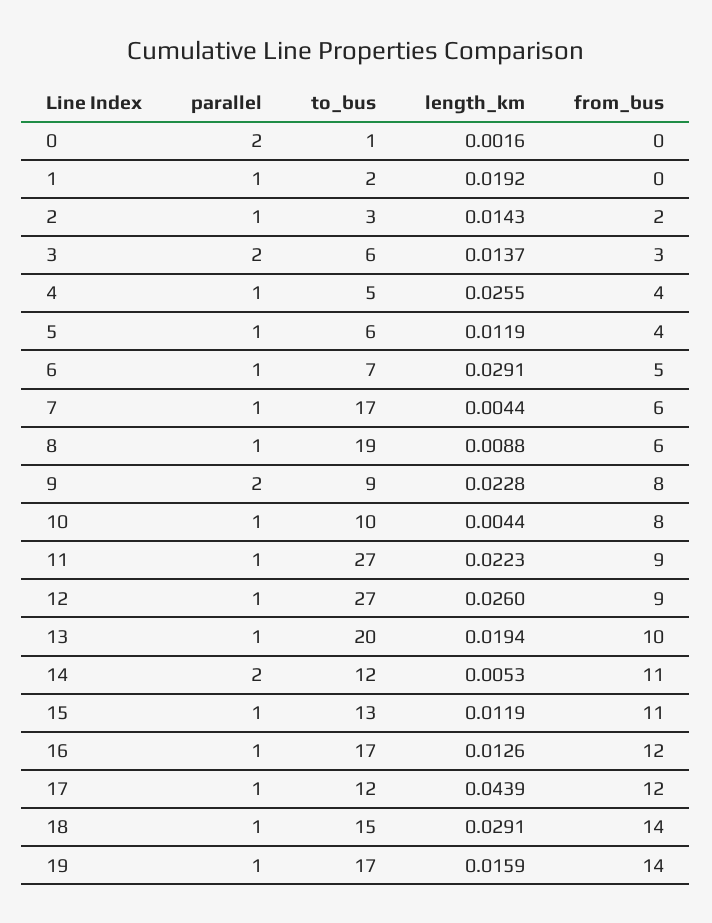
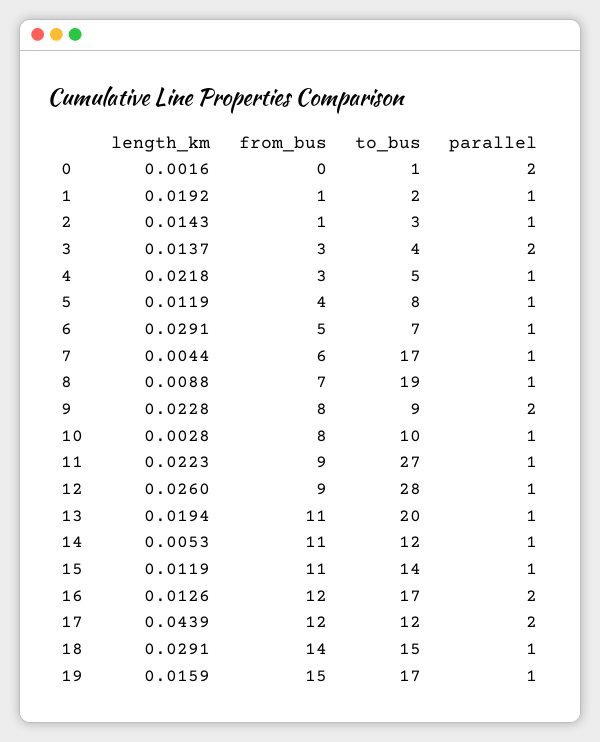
from_bus, 1: 0 -> 1
from_bus, 2: 2 -> 1
to_bus, 3: 6 -> 4
length_km, 4: 0.0255 -> 0.0218
from_bus, 4: 4 -> 3
to_bus, 5: 6 -> 8
from_bus, 8: 6 -> 7
length_km, 10: 0.0044 -> 0.0028
to_bus, 12: 27 -> 28
from_bus, 13: 10 -> 11
parallel, 14: 2 -> 1
to_bus, 15: 13 -> 14
parallel, 16: 1 -> 2
parallel, 17: 1 -> 2
from_bus, 19: 14 -> 15

